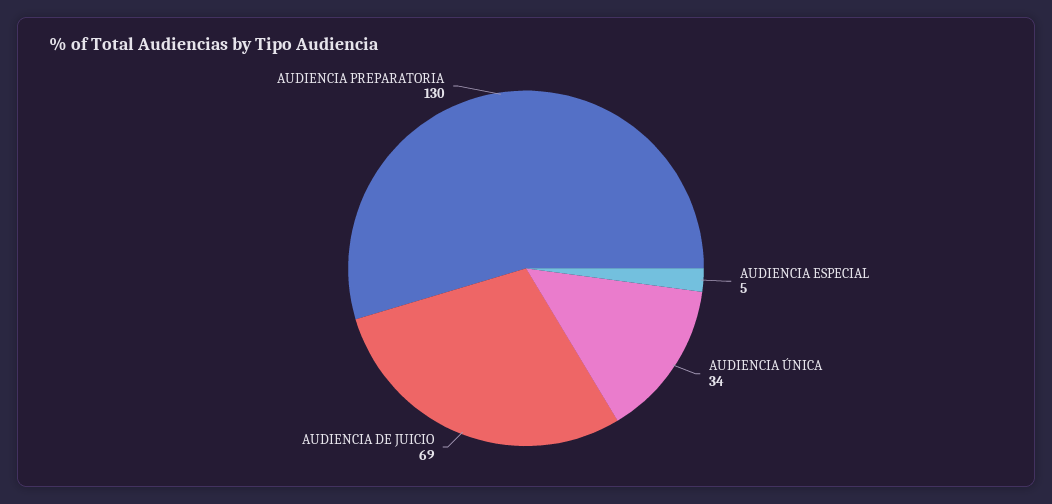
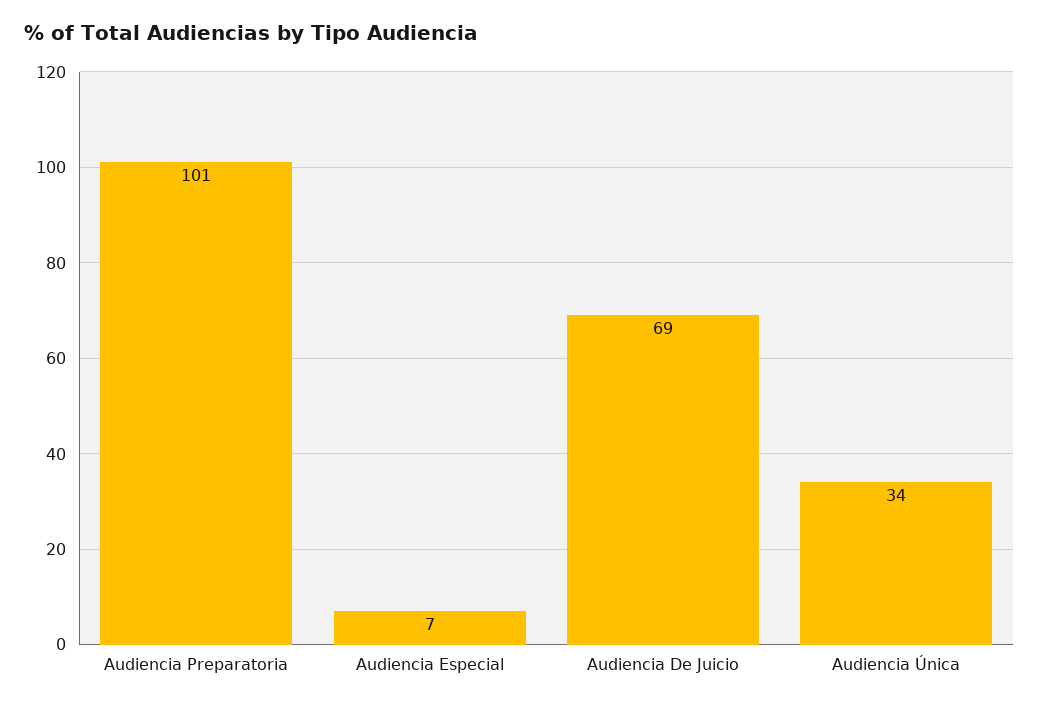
AUDIENCIA ESPECIAL: 5 -> 7
AUDIENCIA PREPARATORIA: 130 -> 101

